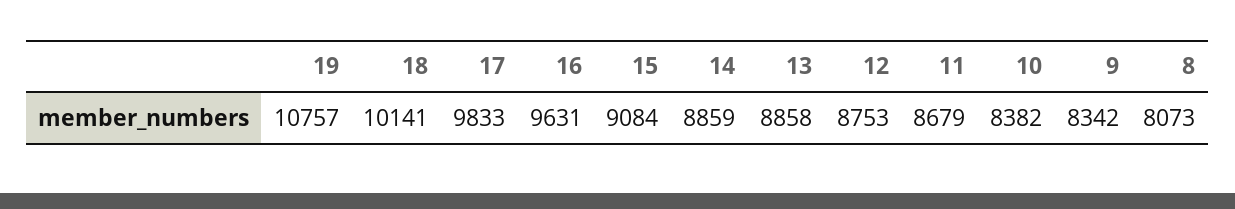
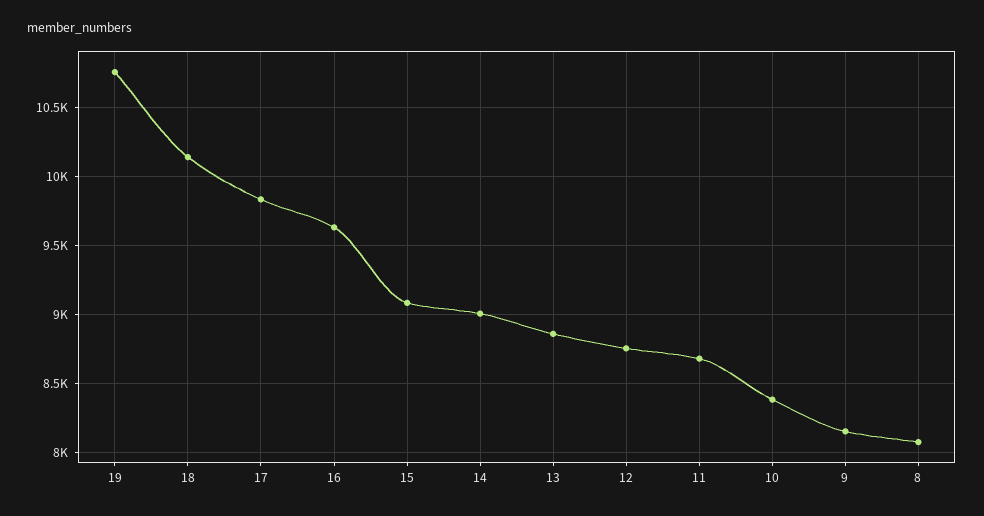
14: 8859 -> 9000
9: 8342 -> 8150

